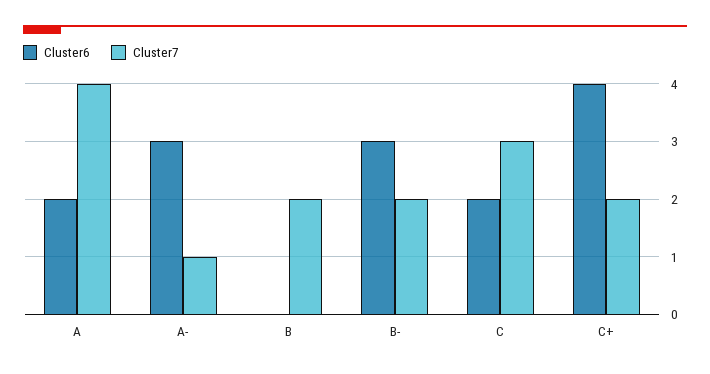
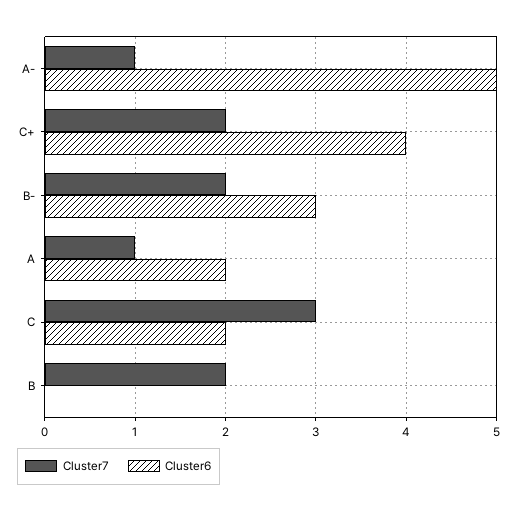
Cluster7, A: 4 -> 1
Cluster6, A-: 3 -> 5

